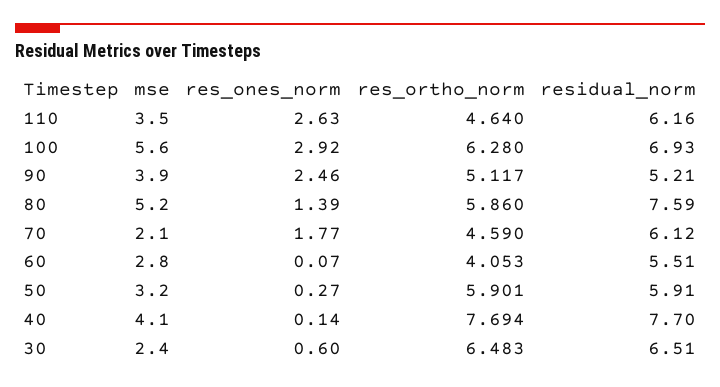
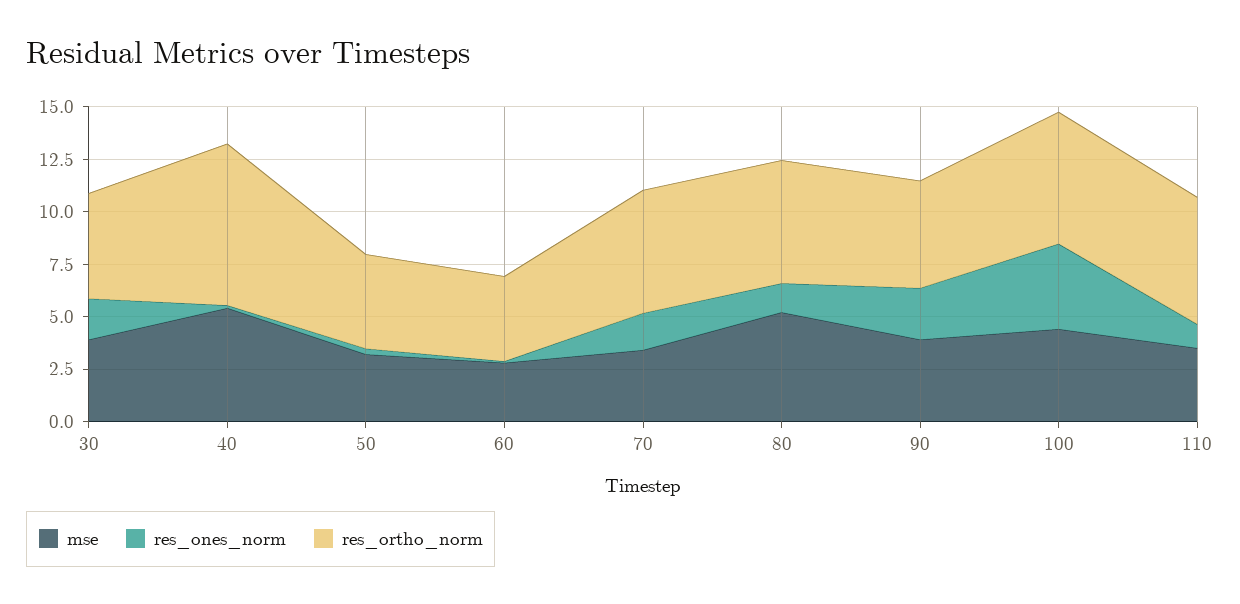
res_ones_norm, 110: 2.63 -> 1
res_ortho_norm, 110: 4.64 -> 6
residual_norm, 110: 6.16 -> none
mse, 100: 5.6 -> 4.5
res_ones_norm, 100: 2.92 -> 4
residual_norm, 100: 6.93 -> none
residual_norm, 90: 5.21 -> none
residual_norm, 80: 7.59 -> none
mse, 70: 2.1 -> 3.5
res_ortho_norm, 70: 4.59 -> 6
residual_norm, 70: 6.12 -> none
residual_norm, 60: 5.51 -> none
res_ortho_norm, 50: 5.901 -> 4.5
residual_norm, 50: 5.91 -> none
mse, 40: 4.1 -> 5.5
residual_norm, 40: 7.7 -> none
mse, 30: 2.4 -> 4
res_ones_norm, 30: 0.6 -> 2
res_ortho_norm, 30: 6.483 -> 5
residual_norm, 30: 6.51 -> none

